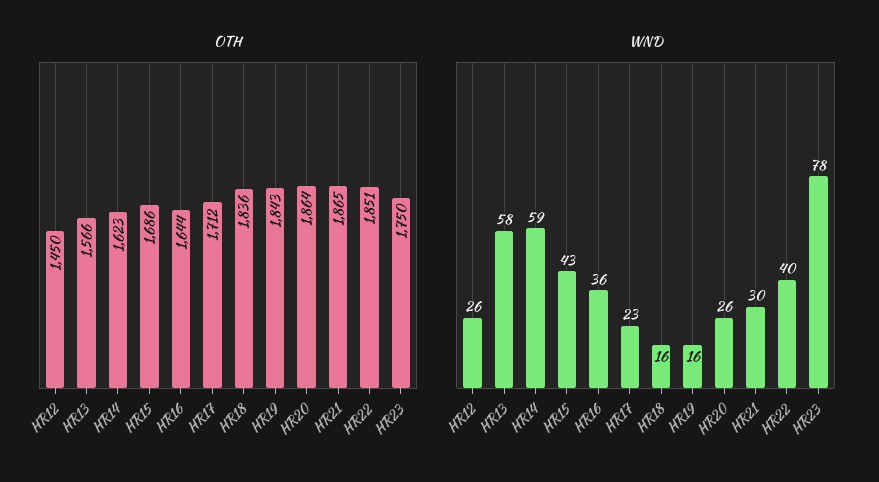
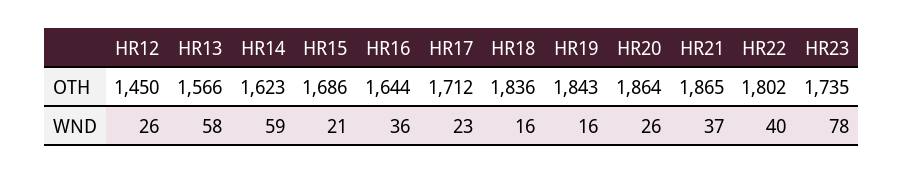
OTH, HR22: 1851 -> 1802
OTH, HR23: 1750 -> 1735
WND, HR15: 43 -> 21
WND, HR21: 30 -> 37

